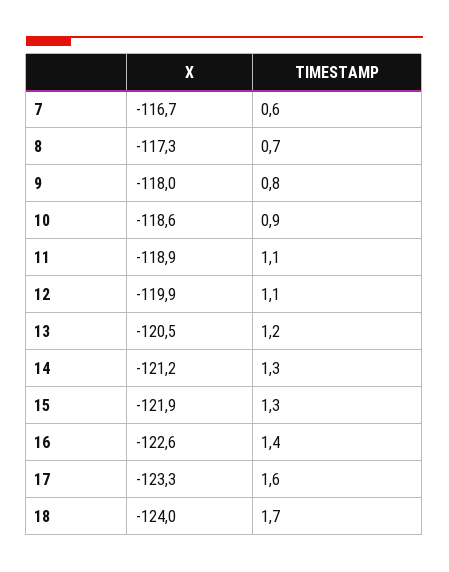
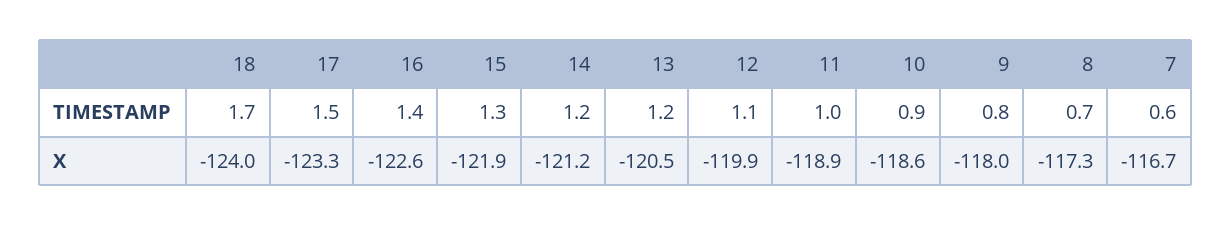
TIMESTAMP, 11: 1.1 -> 1
TIMESTAMP, 14: 1.3 -> 1.2
TIMESTAMP, 17: 1.6 -> 1.5

